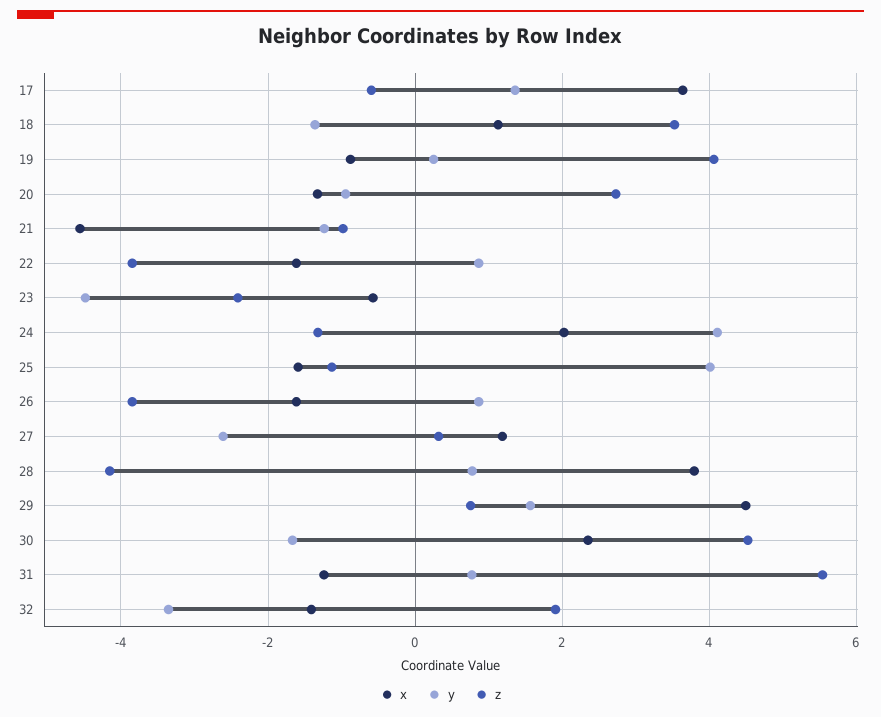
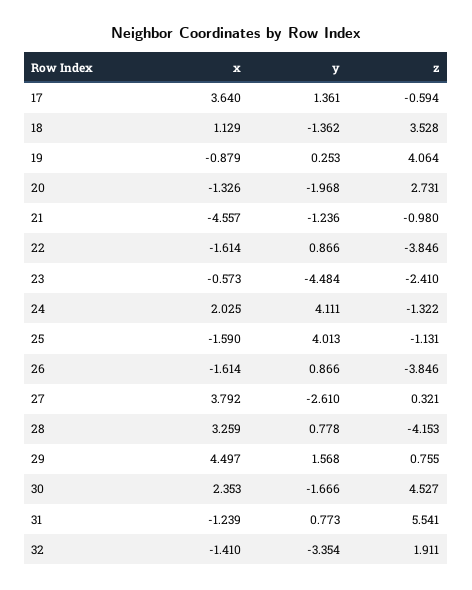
y, 20: -1 -> -1.968
x, 27: 1.2 -> 3.792
x, 28: 3.8 -> 3.259

